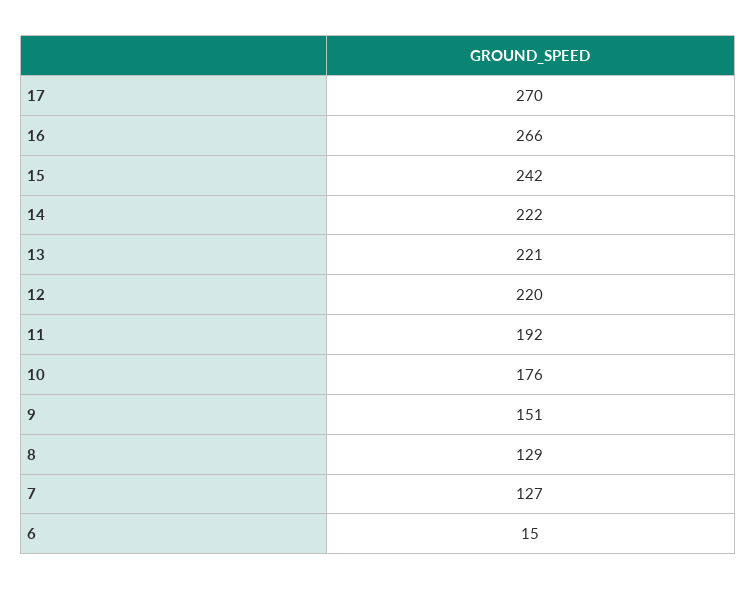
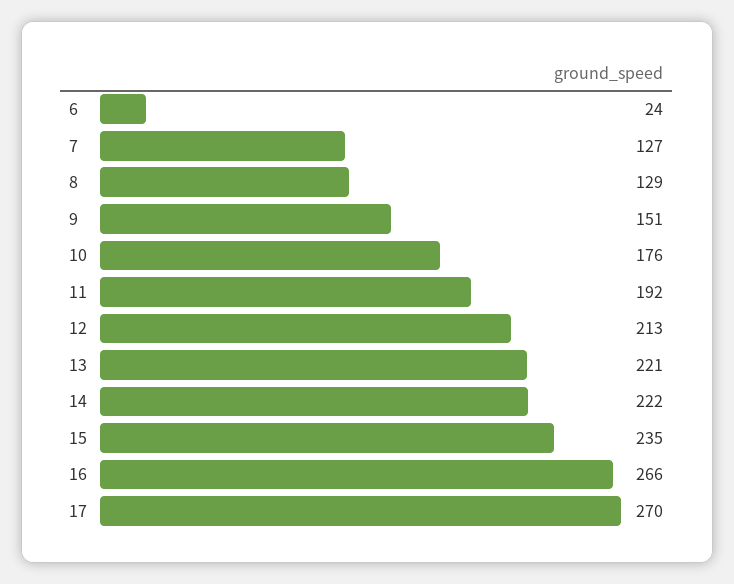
15: 242 -> 235
12: 220 -> 213
6: 15 -> 24

